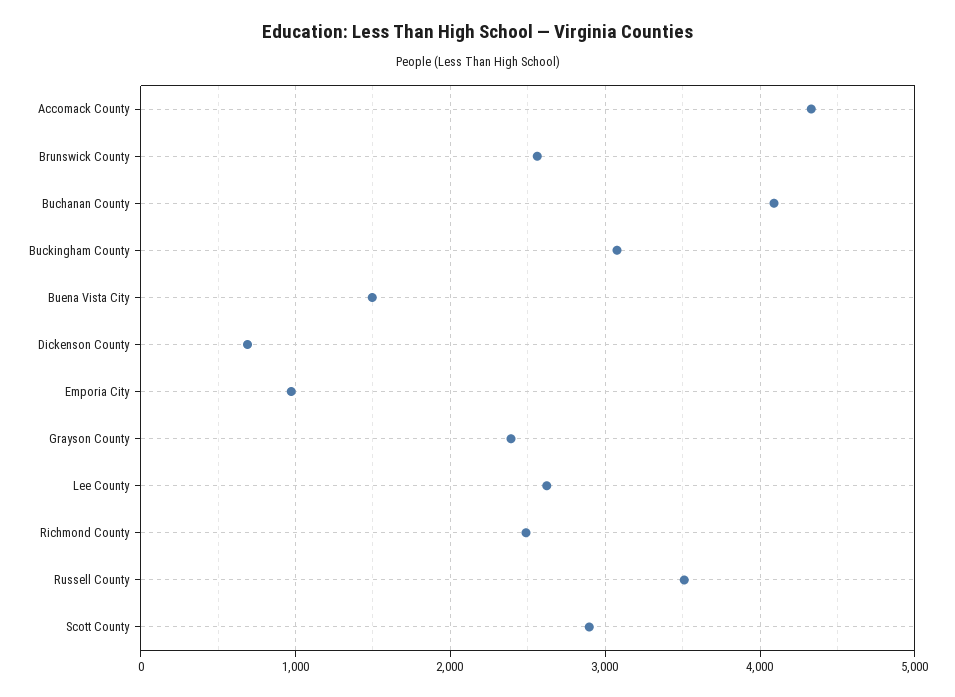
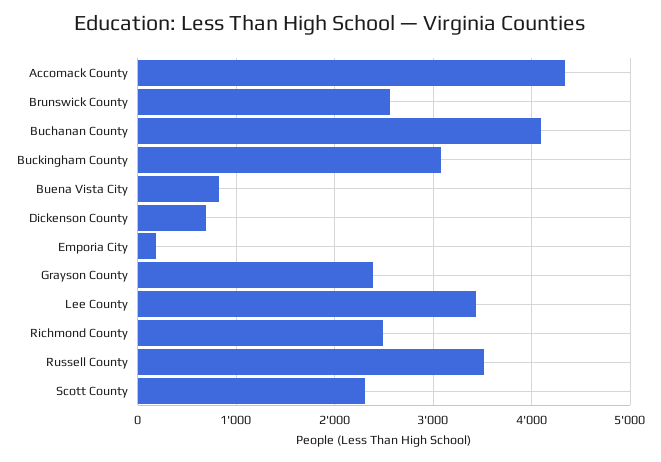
Buena Vista City: 1500 -> 800
Emporia City: 1000 -> 200
Lee County: 2600 -> 3400
Scott County: 2900 -> 2300

